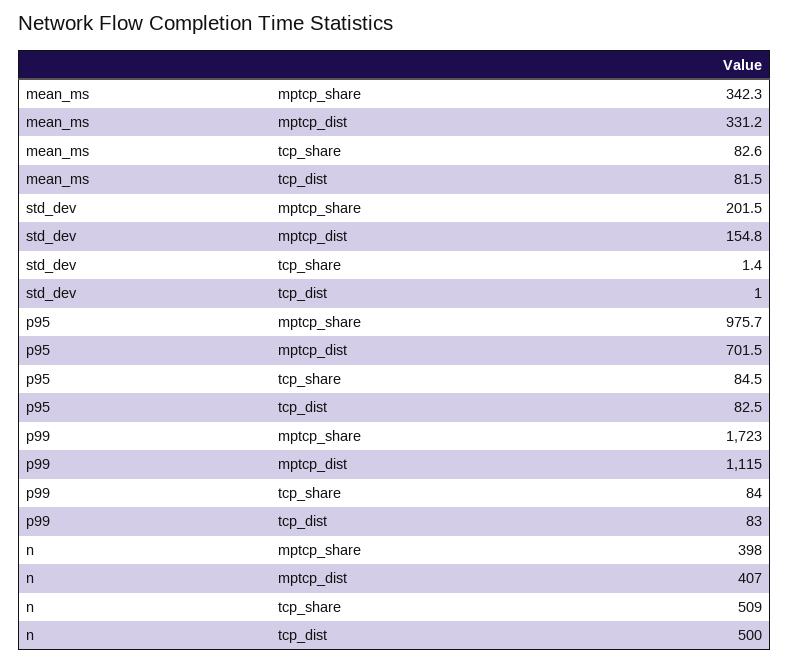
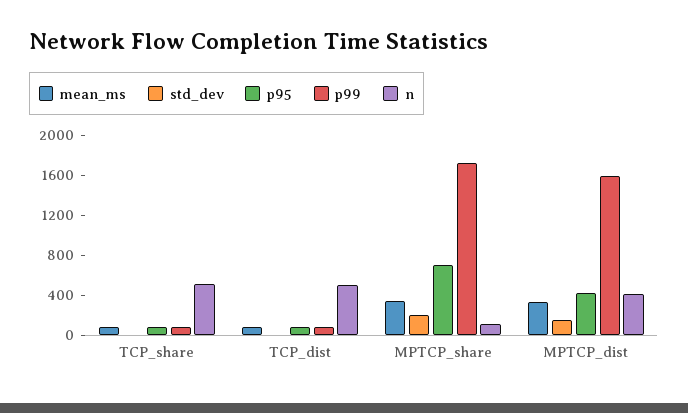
p95, mptcp_share: 975.7 -> 700
p95, mptcp_dist: 701.5 -> 400
p99, mptcp_dist: 1115 -> 1600
n, mptcp_share: 398 -> 100

